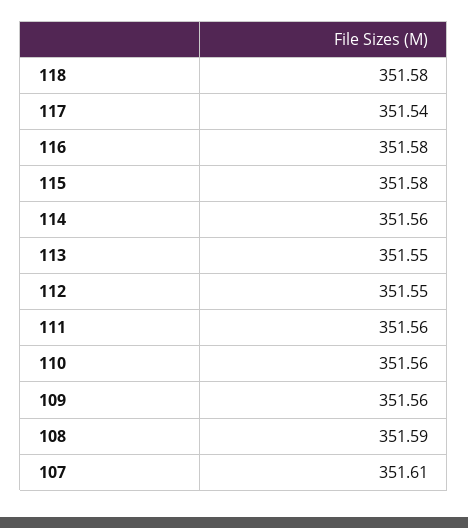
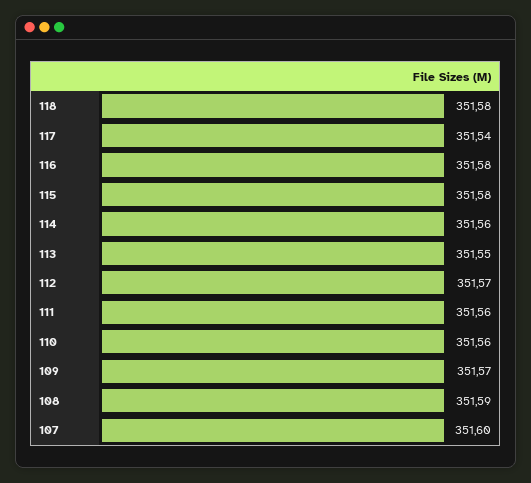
112: 351.55 -> 351.57
109: 351.56 -> 351.57
107: 351.61 -> 351.6

